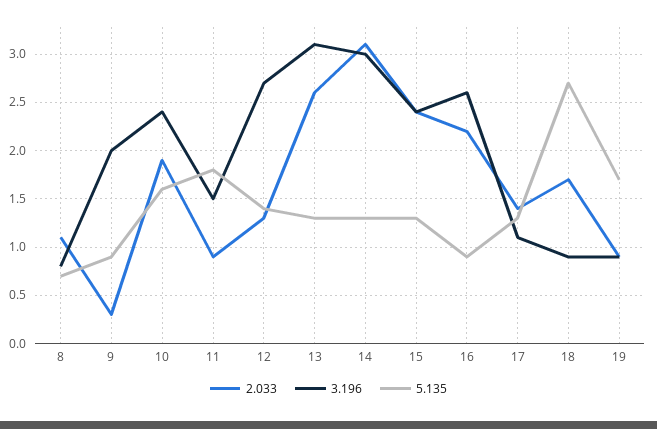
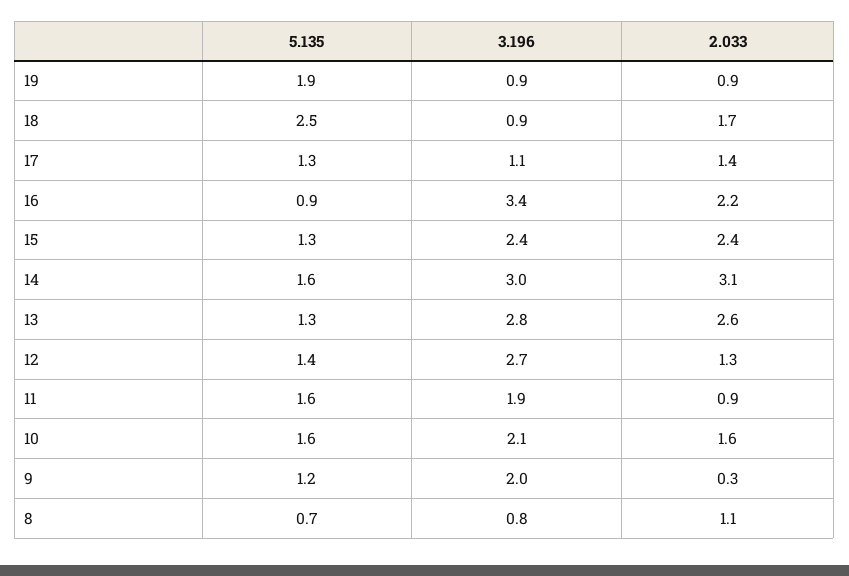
5.135, 9: 0.9 -> 1.2
2.033, 10: 1.9 -> 1.6
3.196, 10: 2.4 -> 2.1
3.196, 11: 1.5 -> 1.9
5.135, 11: 1.8 -> 1.6
3.196, 13: 3.1 -> 2.8
5.135, 14: 1.3 -> 1.6
3.196, 16: 2.6 -> 3.4
5.135, 18: 2.7 -> 2.5
5.135, 19: 1.7 -> 1.9

